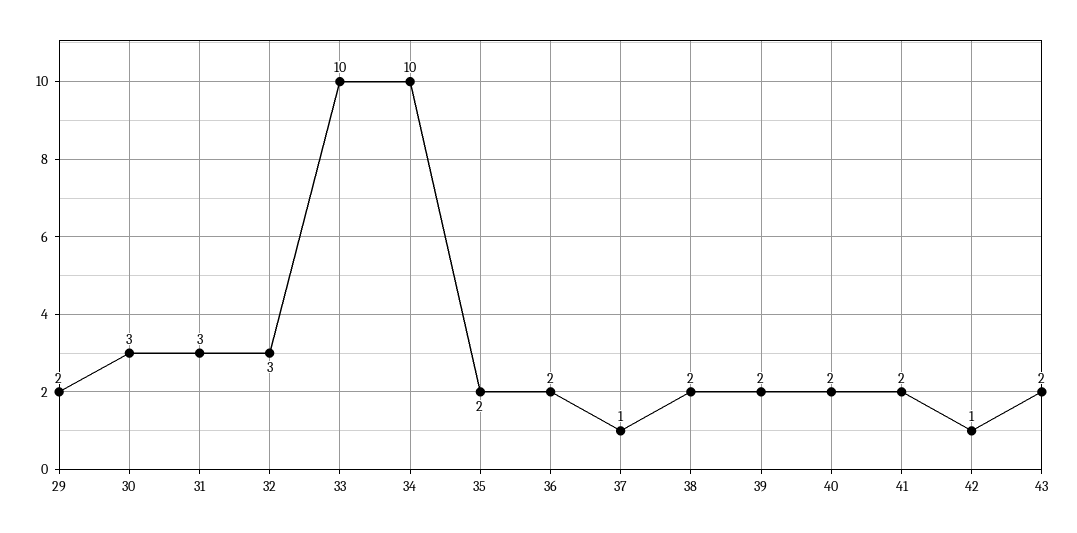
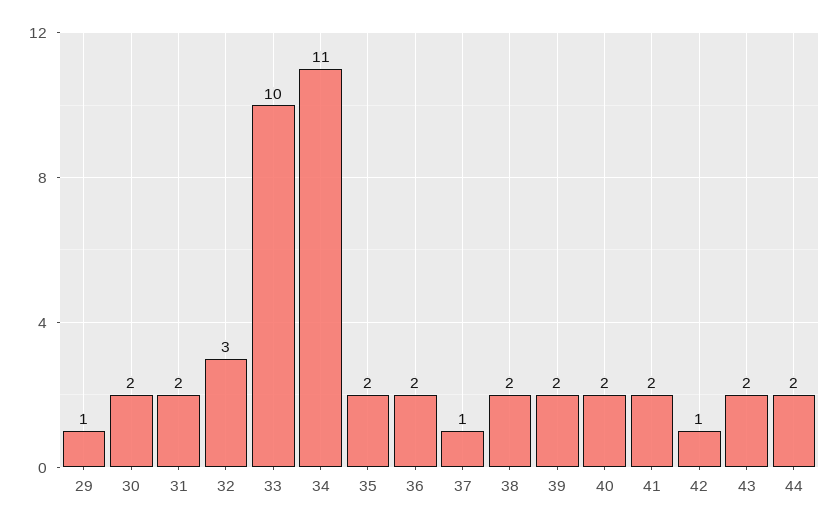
29: 2 -> 1
30: 3 -> 2
31: 3 -> 2
34: 10 -> 11
44: none -> 2

